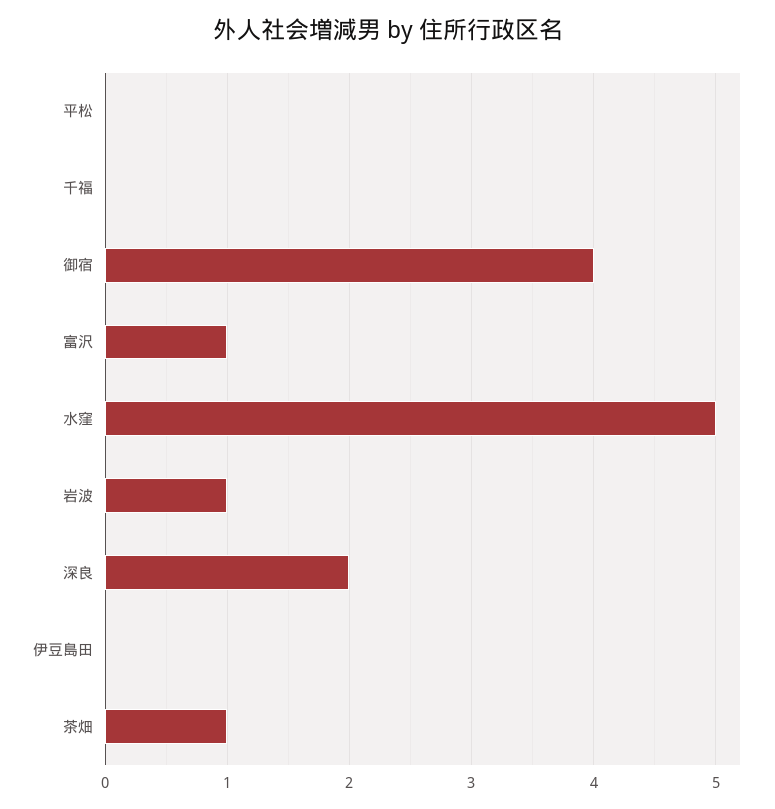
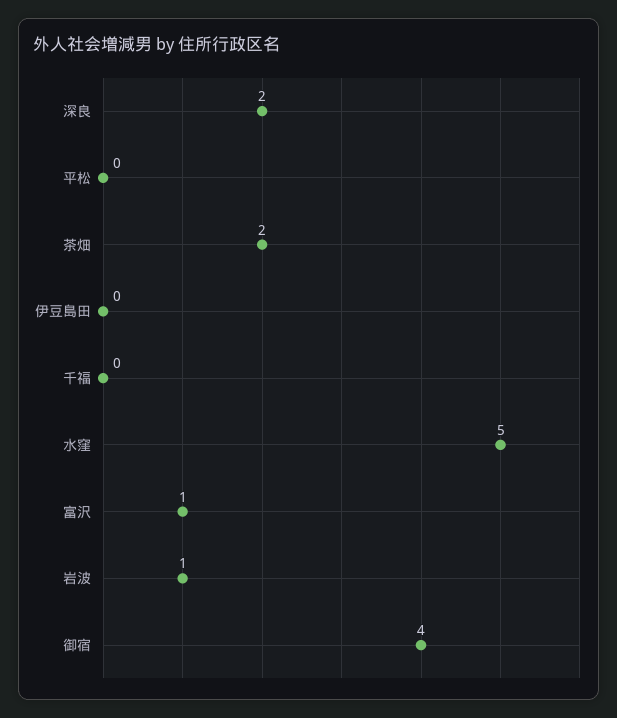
茶畑: 1 -> 2

